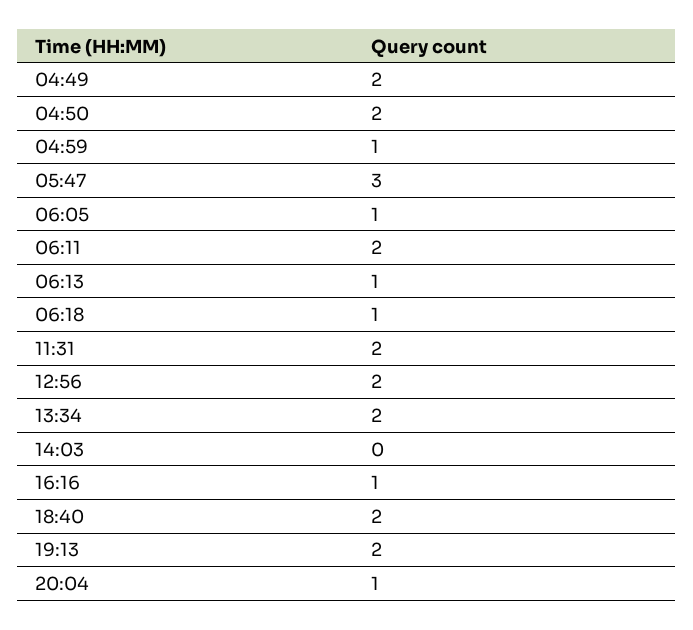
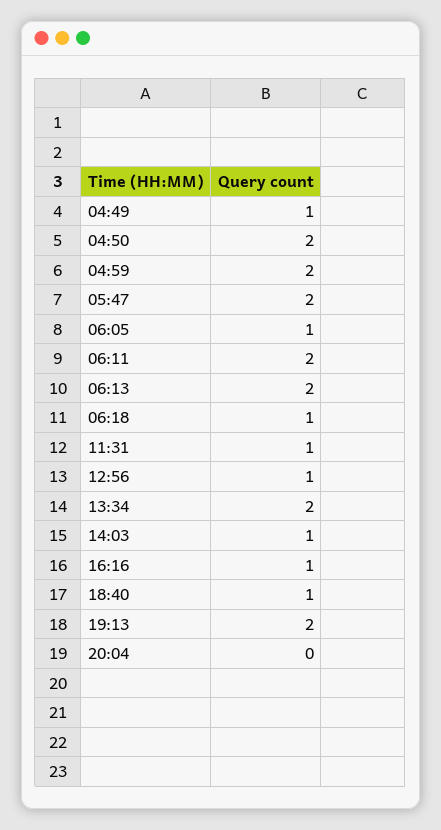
04:49: 2 -> 1
04:59: 1 -> 2
05:47: 3 -> 2
06:13: 1 -> 2
11:31: 2 -> 1
12:56: 2 -> 1
14:03: 0 -> 1
18:40: 2 -> 1
20:04: 1 -> 0

